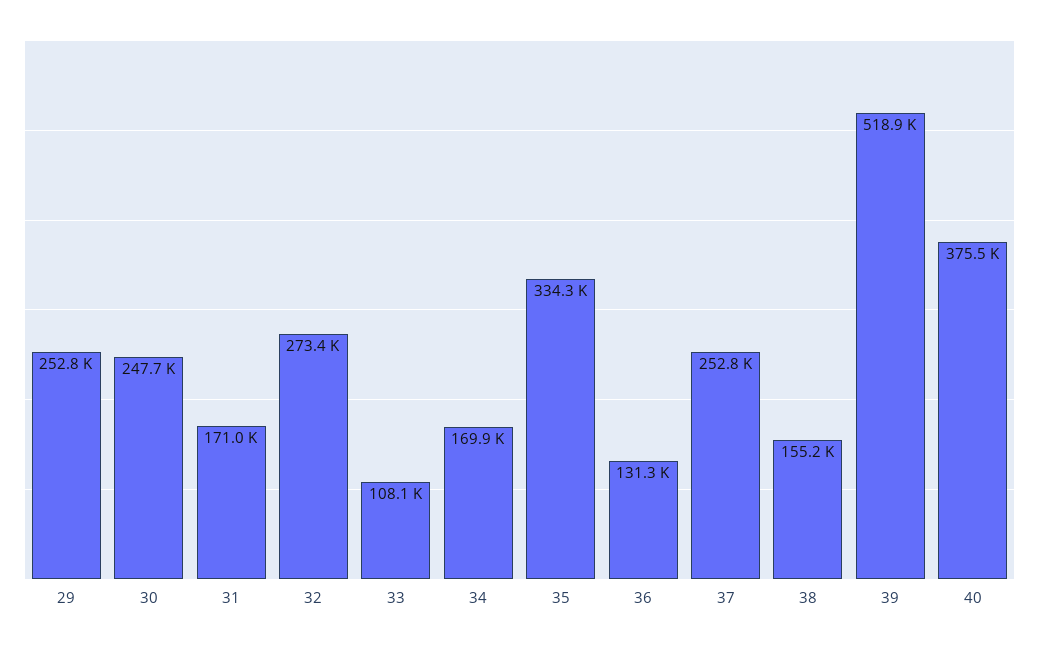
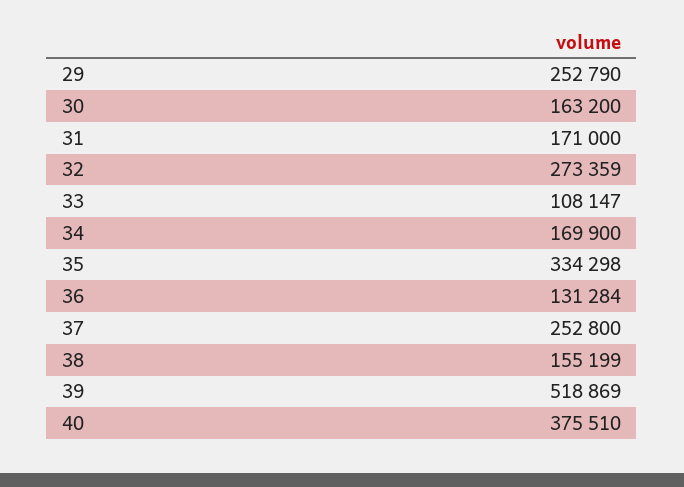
30: 247700 -> 163200

